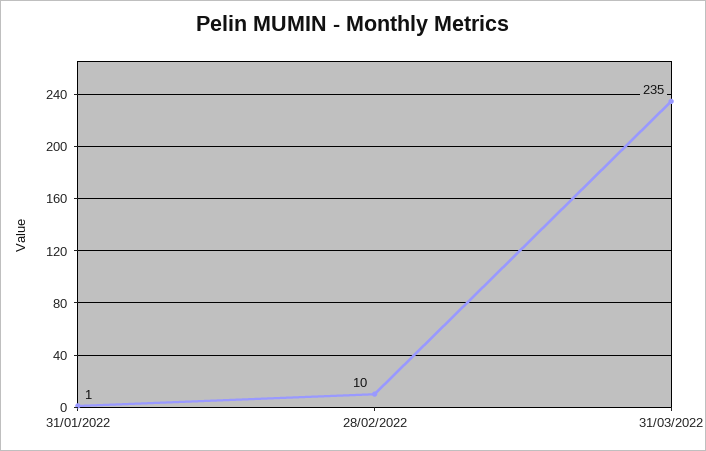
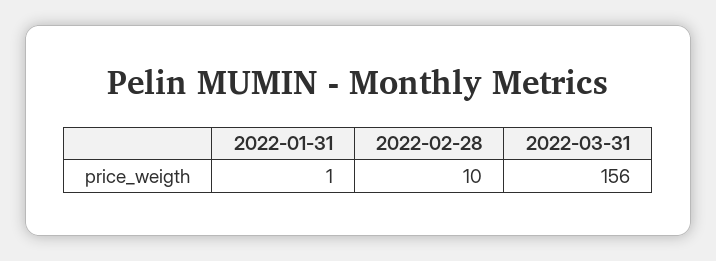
31/03/2022: 235 -> 156

